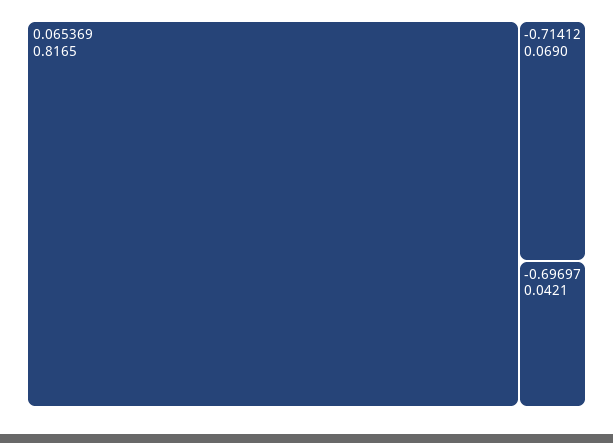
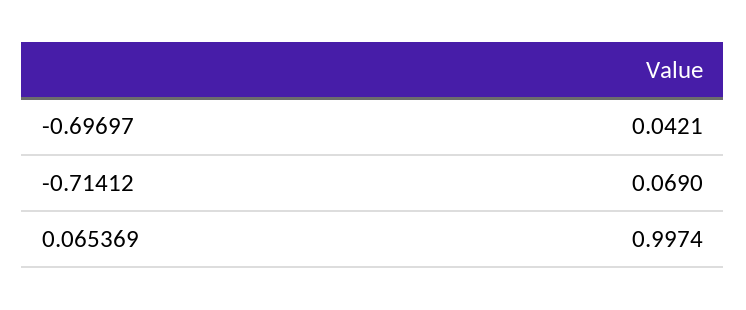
0.065369: 0.8165 -> 0.9974

